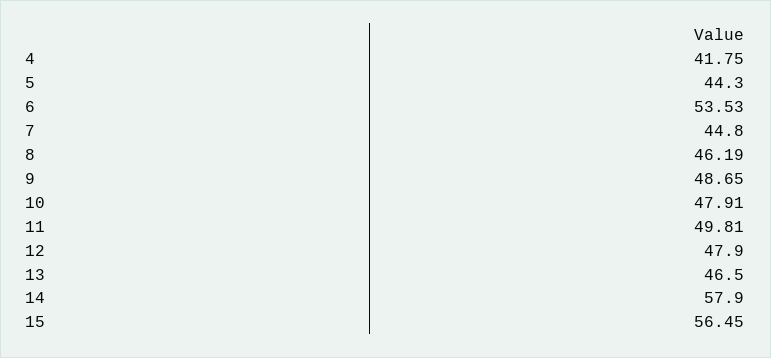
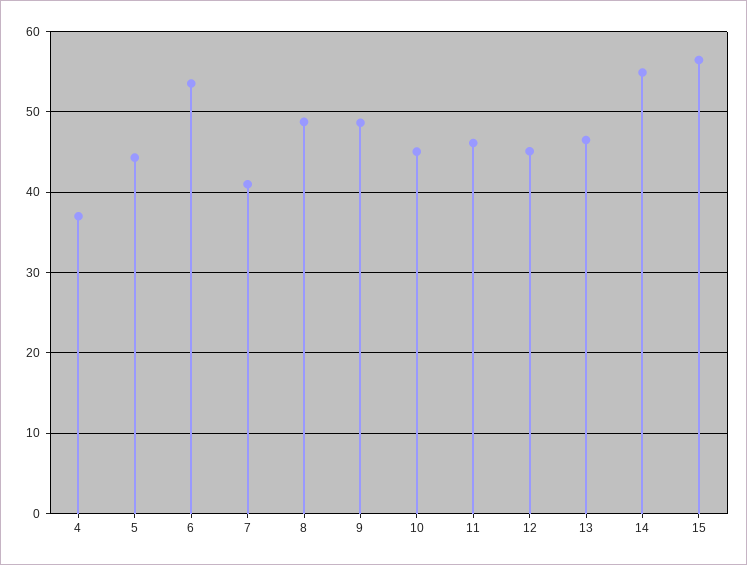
4: 41.75 -> 37
7: 44.8 -> 41
8: 46.19 -> 49
10: 47.91 -> 45
11: 49.81 -> 46
12: 47.9 -> 45
14: 57.9 -> 55

